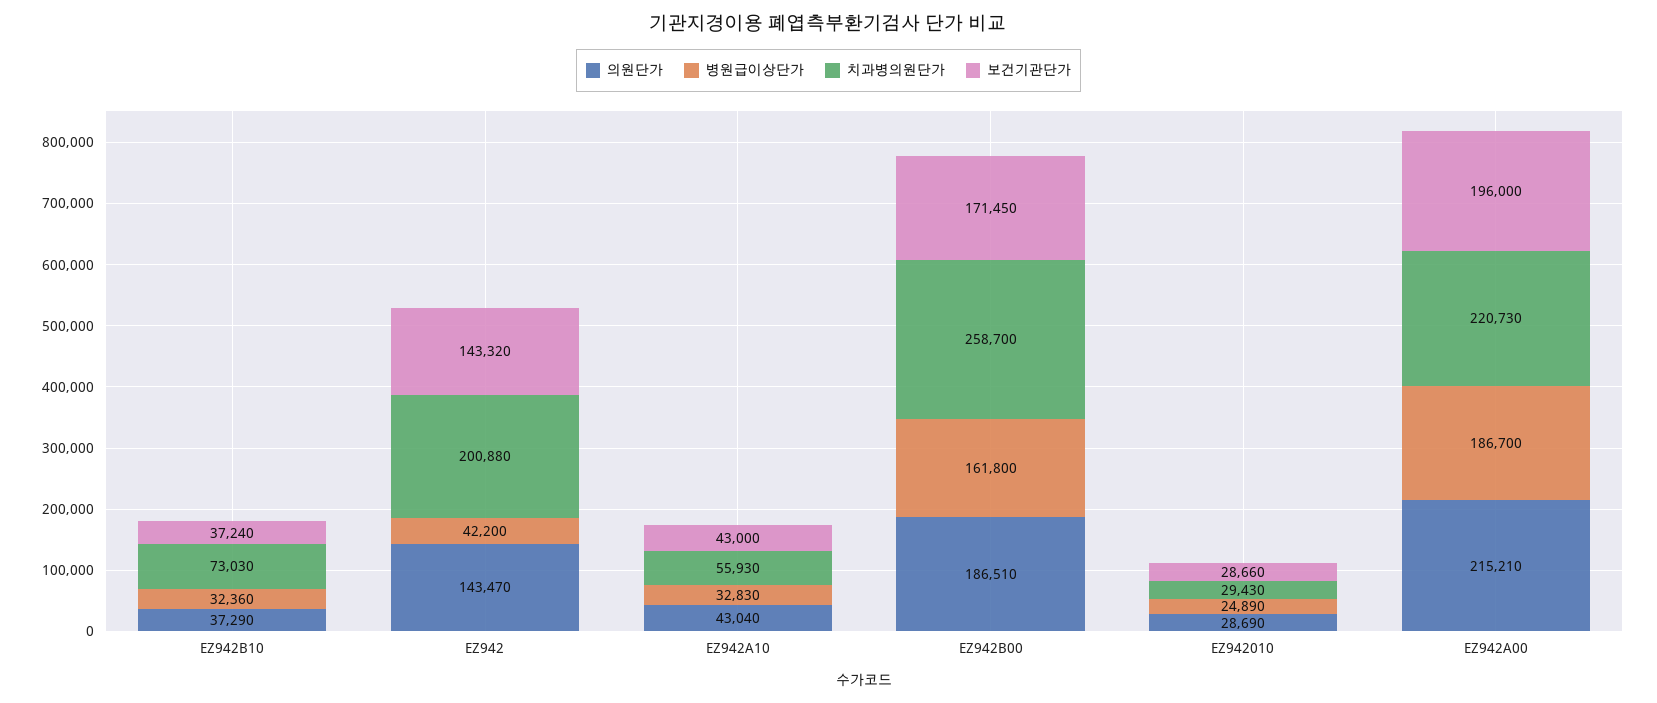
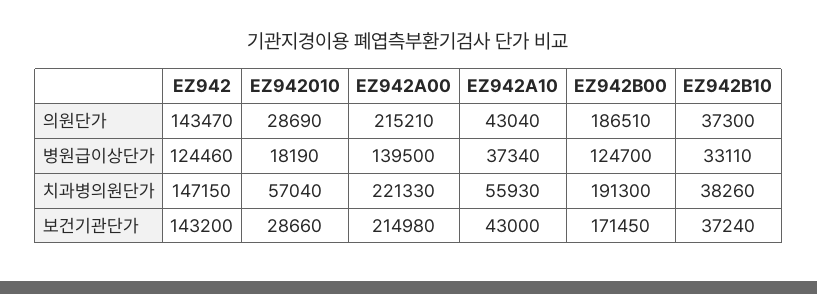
의원단가, EZ942B10: 37290 -> 37300
병원급이상단가, EZ942B10: 32360 -> 33110
치과병의원단가, EZ942B10: 73030 -> 38260
병원급이상단가, EZ942: 42200 -> 124460
치과병의원단가, EZ942: 200880 -> 147150
보건기관단가, EZ942: 143320 -> 143200
병원급이상단가, EZ942A10: 32830 -> 37340
병원급이상단가, EZ942B00: 161800 -> 124700
치과병의원단가, EZ942B00: 258700 -> 191300
병원급이상단가, EZ942010: 24890 -> 18190
치과병의원단가, EZ942010: 29430 -> 57040
병원급이상단가, EZ942A00: 186700 -> 139500
치과병의원단가, EZ942A00: 220730 -> 221330
보건기관단가, EZ942A00: 196000 -> 214980

